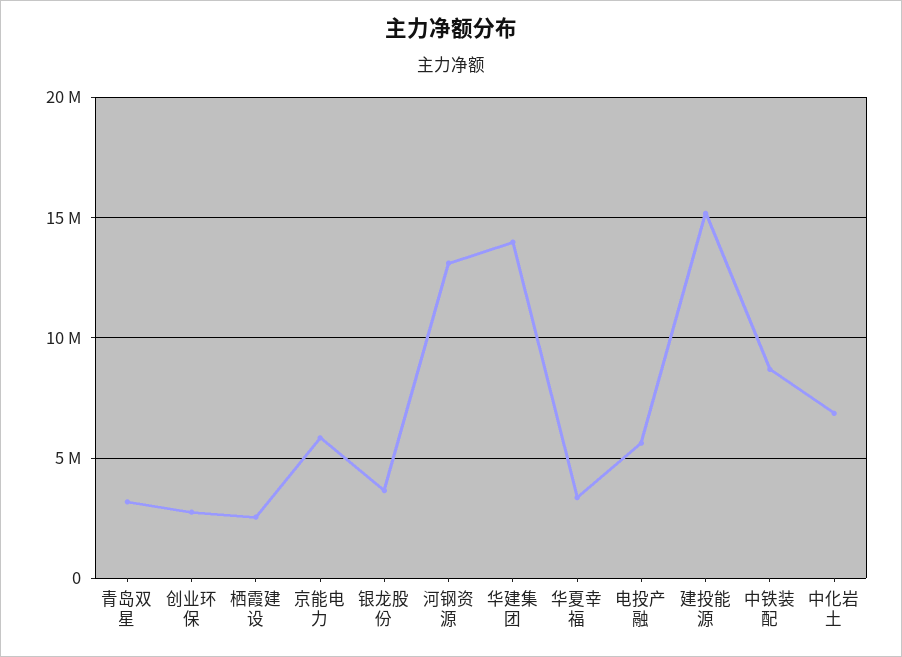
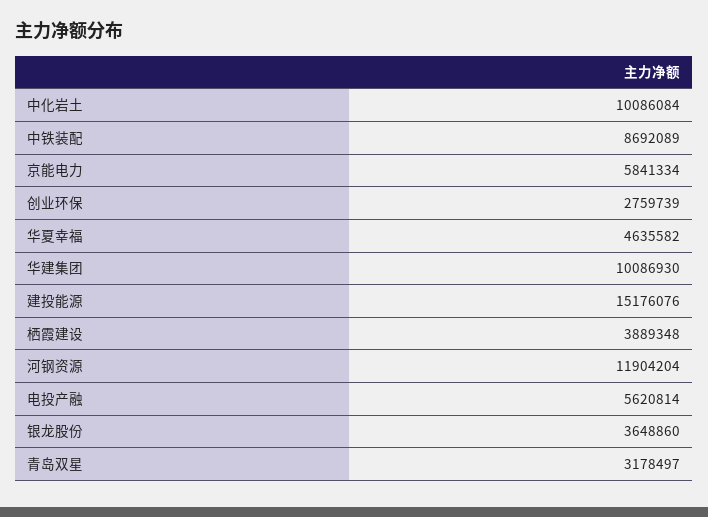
栖霞建设: 2500000 -> 3889348
河钢资源: 13000000 -> 11904204
华建集团: 14000000 -> 10086930
华夏幸福: 3500000 -> 4635582
中化岩土: 7000000 -> 10086084

